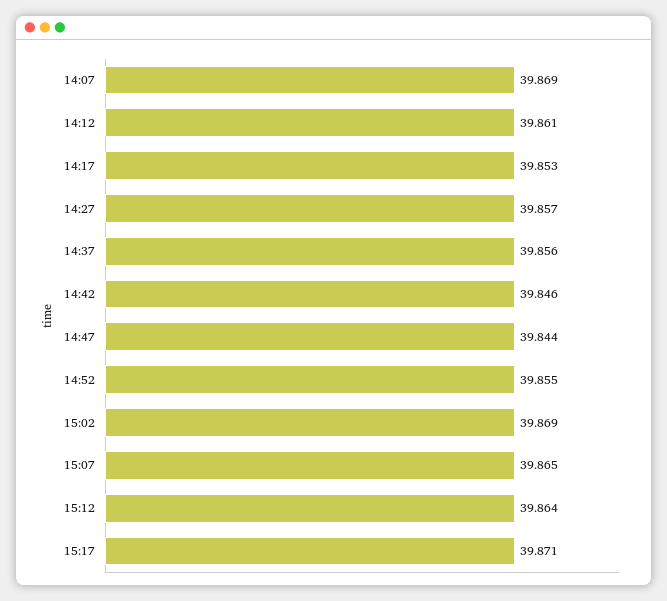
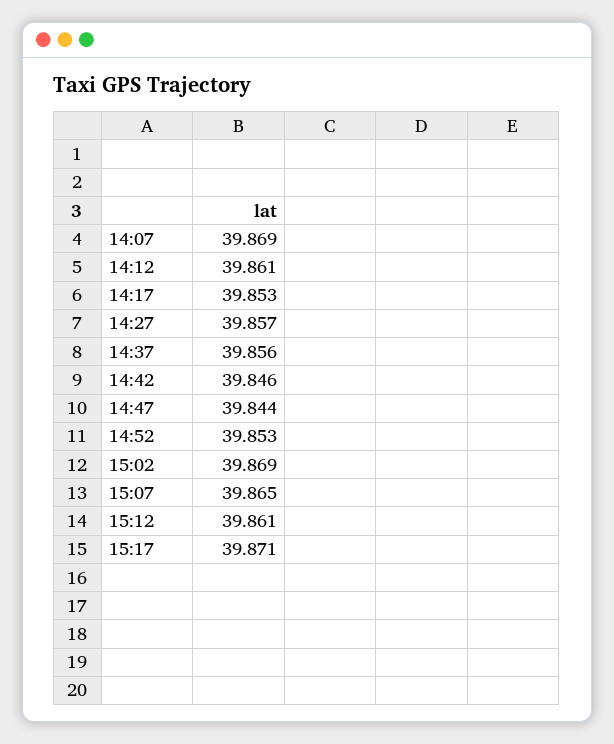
14:52: 39.855 -> 39.853
15:12: 39.864 -> 39.861

